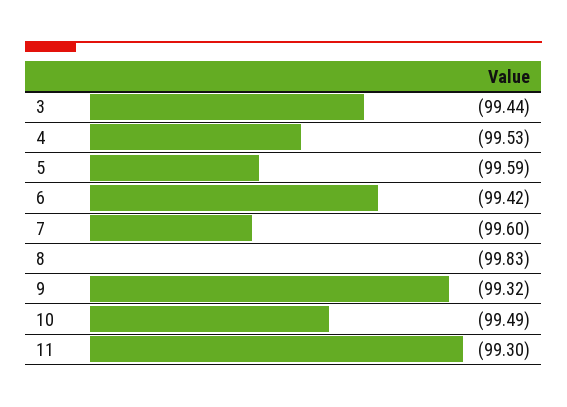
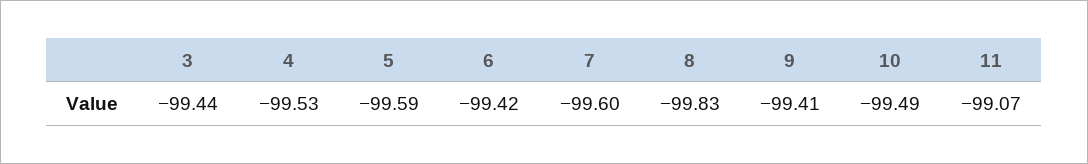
9: -99.32 -> -99.41
11: -99.3 -> -99.07

